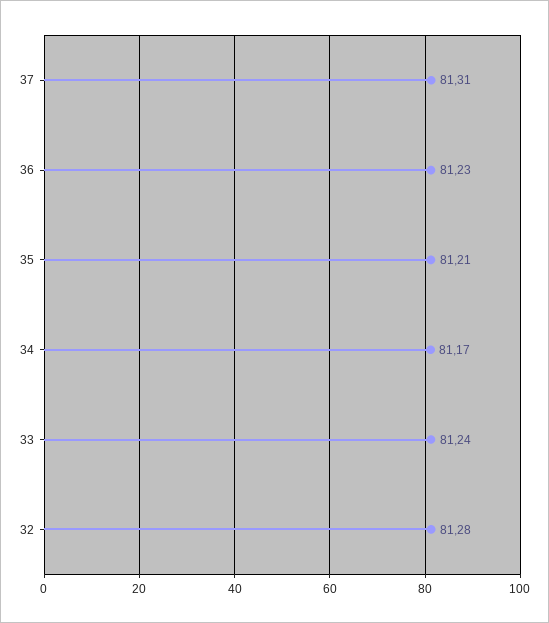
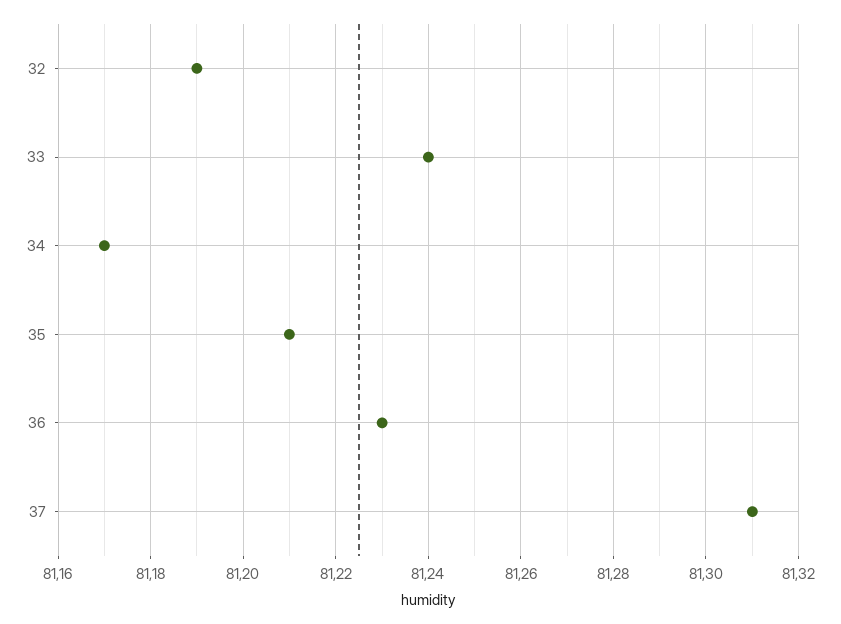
32: 81.28 -> 81.19

